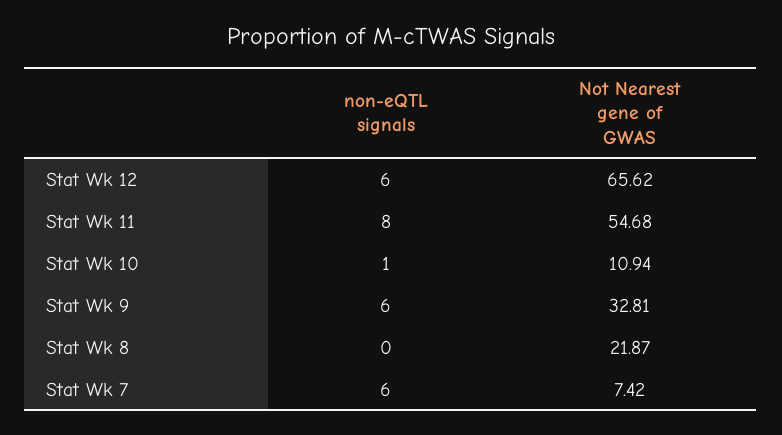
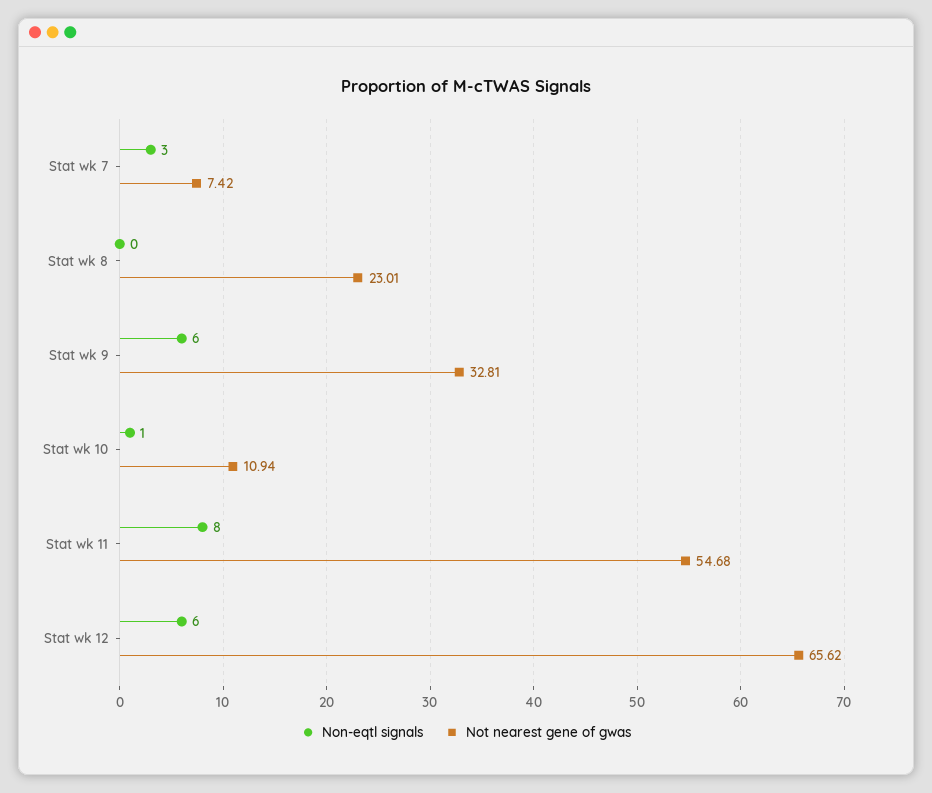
Not Nearest gene of GWAS, Stat Wk 8: 21.87 -> 23.01
non-eQTL signals, Stat Wk 7: 6 -> 3

